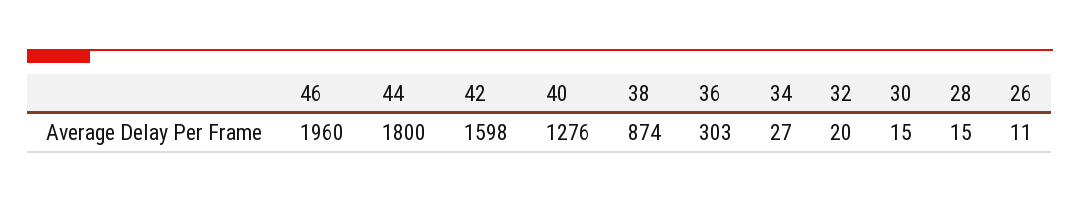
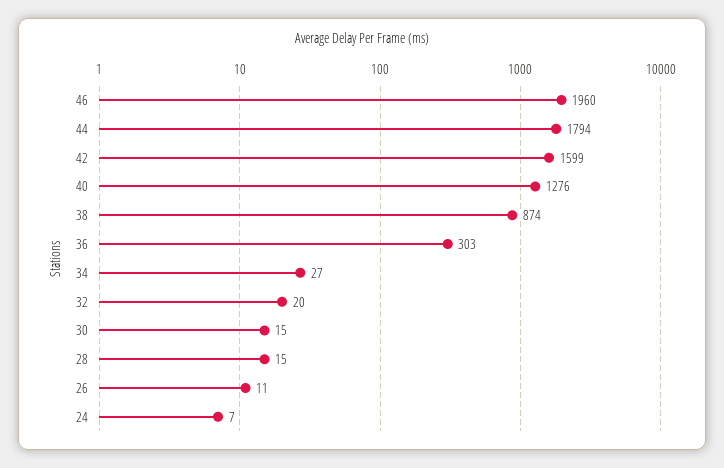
44: 1800 -> 1794
42: 1598 -> 1599
24: none -> 7

